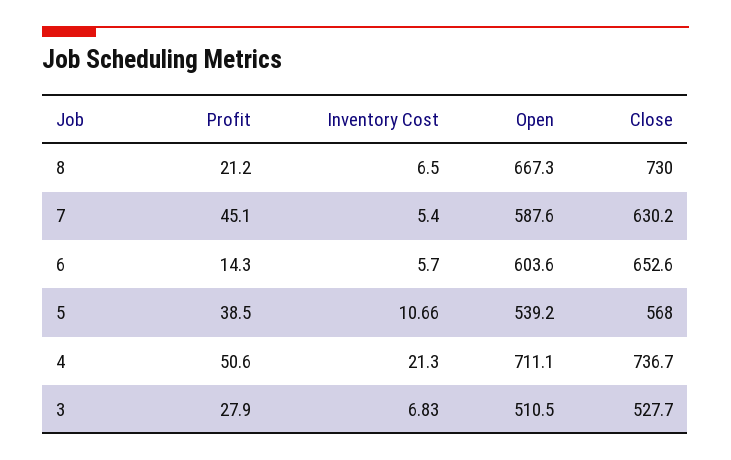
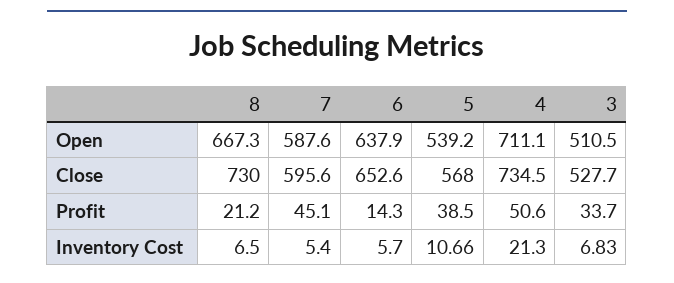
Close, 7: 630.2 -> 595.6
Open, 6: 603.6 -> 637.9
Close, 4: 736.7 -> 734.5
Profit, 3: 27.9 -> 33.7

